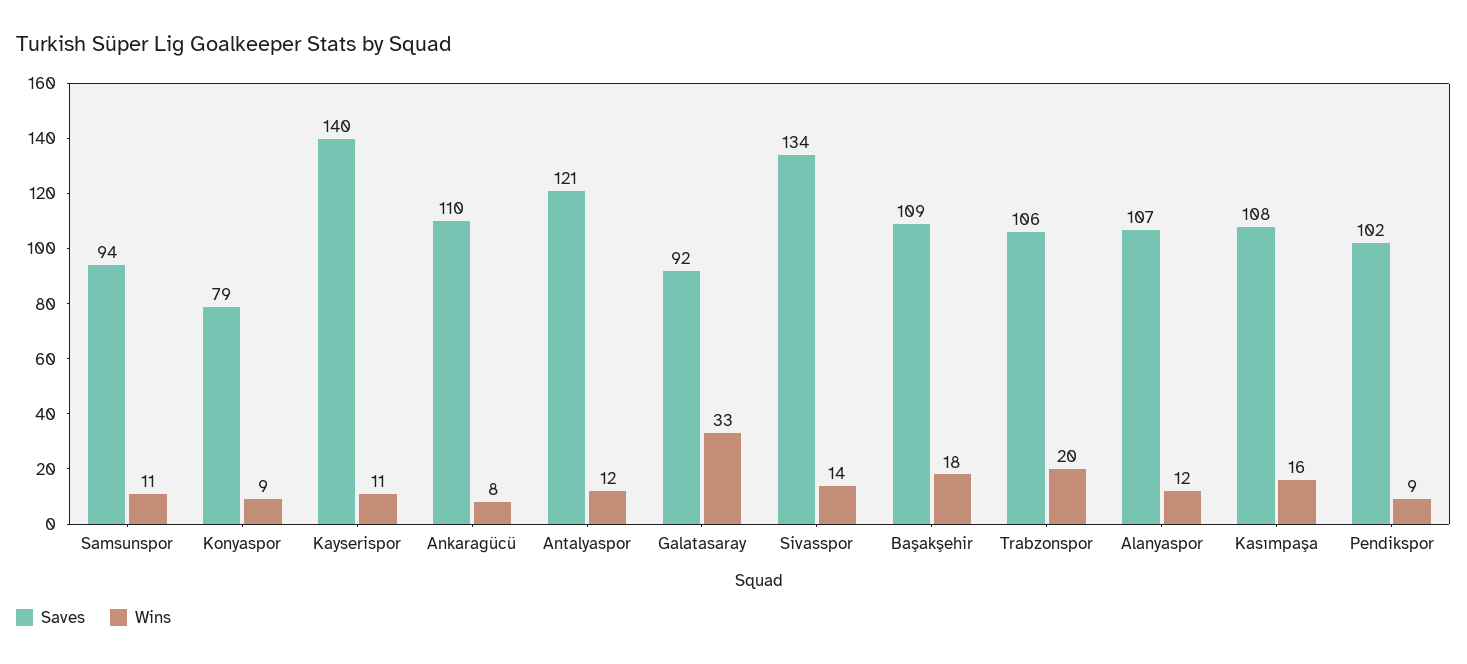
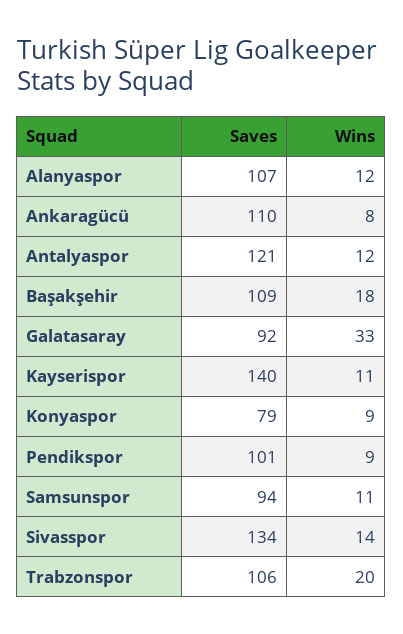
Saves, Kasımpaşa: 108 -> none
Wins, Kasımpaşa: 16 -> none
Saves, Pendikspor: 102 -> 101

